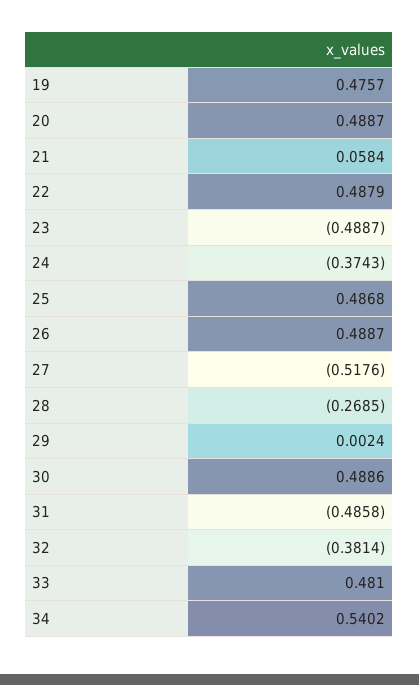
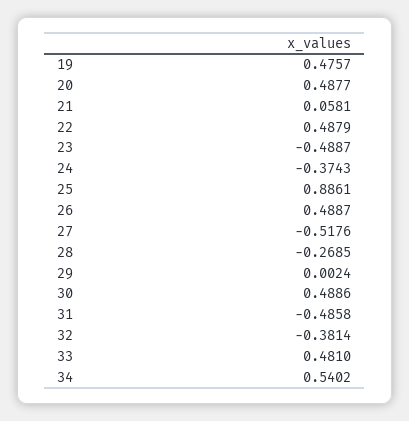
20: 0.4887 -> 0.4877
21: 0.0584 -> 0.0581
25: 0.4868 -> 0.8861

